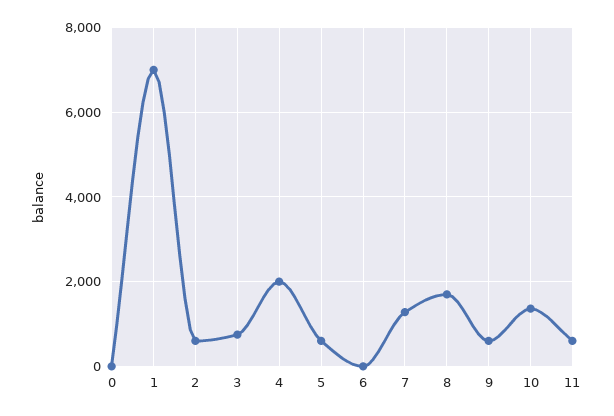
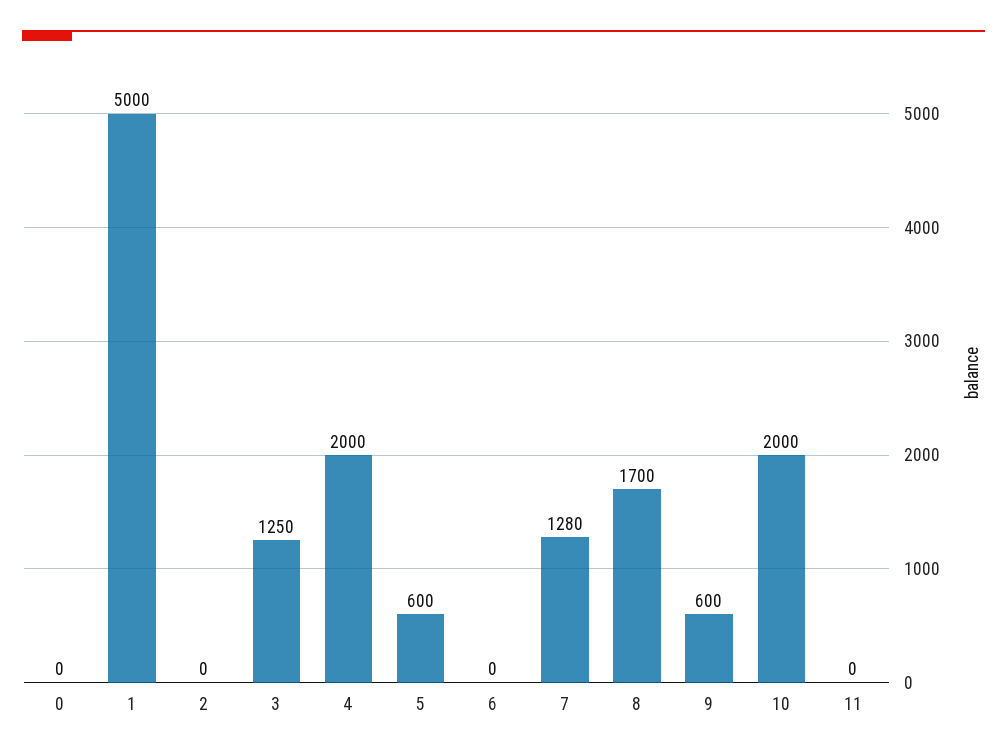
1: 7000 -> 5000
2: 600 -> 0
3: 800 -> 1250
10: 1400 -> 2000
11: 600 -> 0

